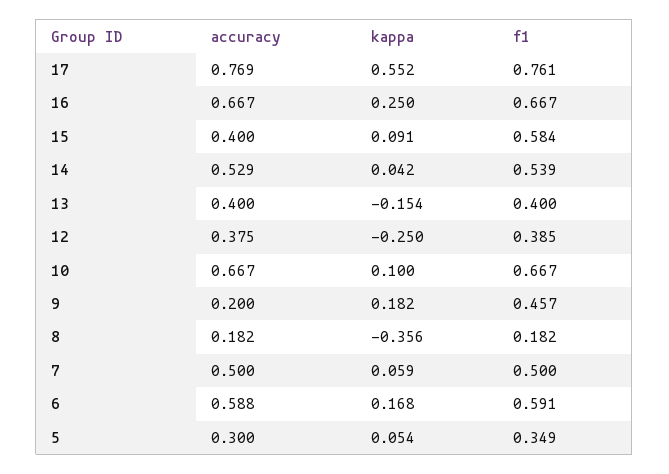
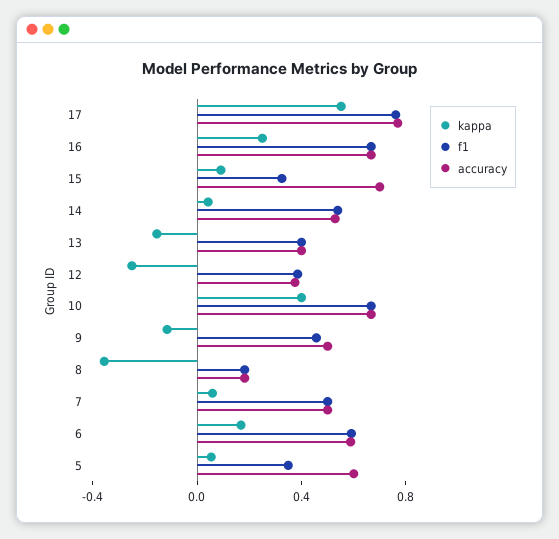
accuracy, 15: 0.4 -> 0.7
f1, 15: 0.584 -> 0.3
kappa, 10: 0.1 -> 0.4
accuracy, 9: 0.2 -> 0.5
kappa, 9: 0.182 -> -0.1
accuracy, 5: 0.3 -> 0.6

